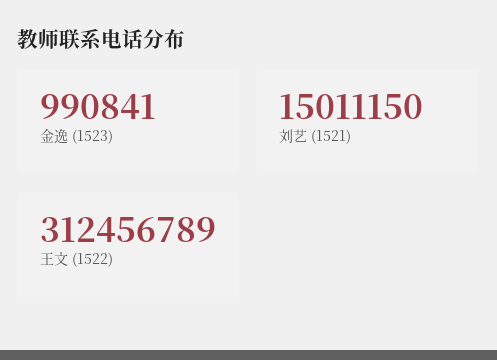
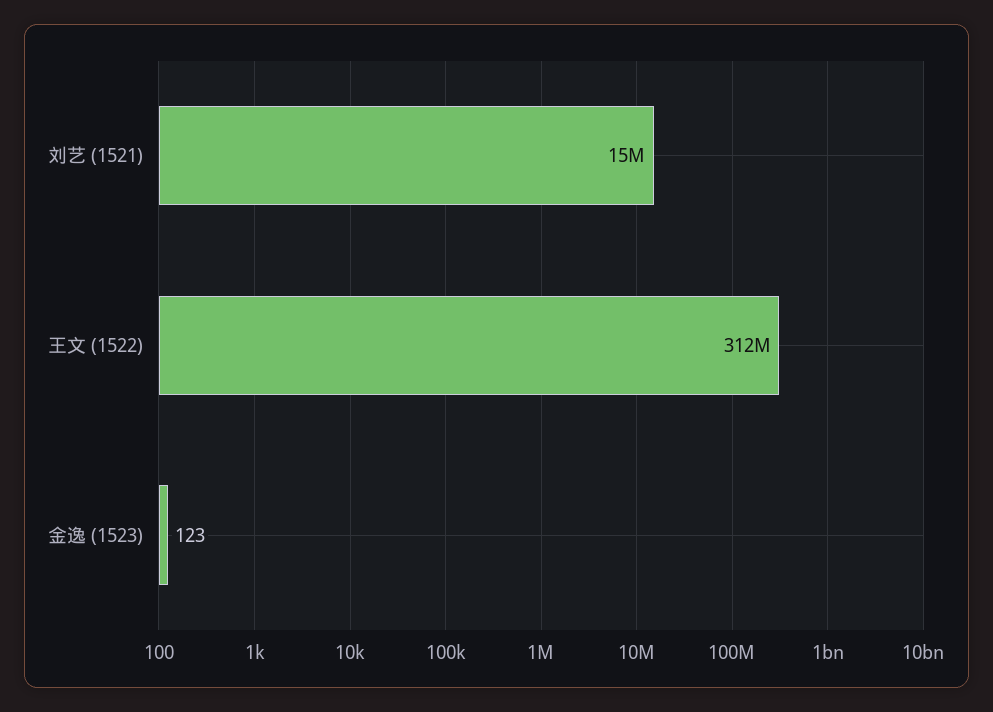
金逸 (1523): 990841 -> 123

